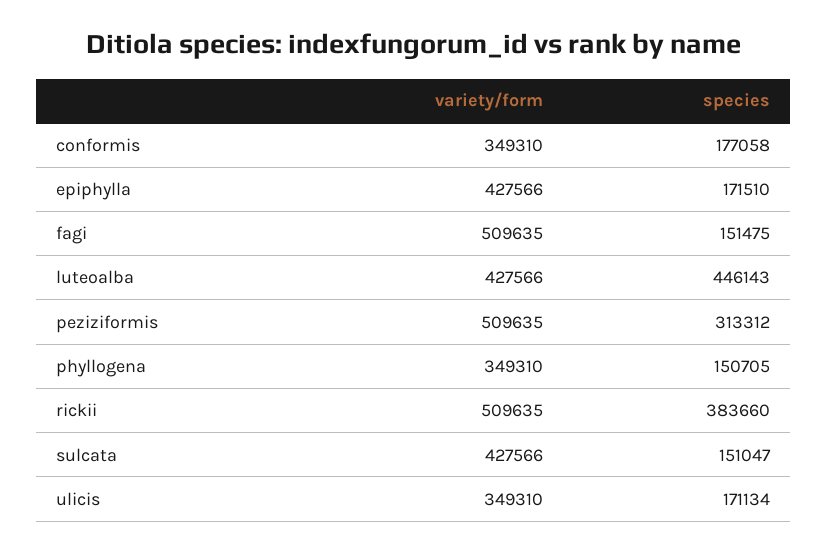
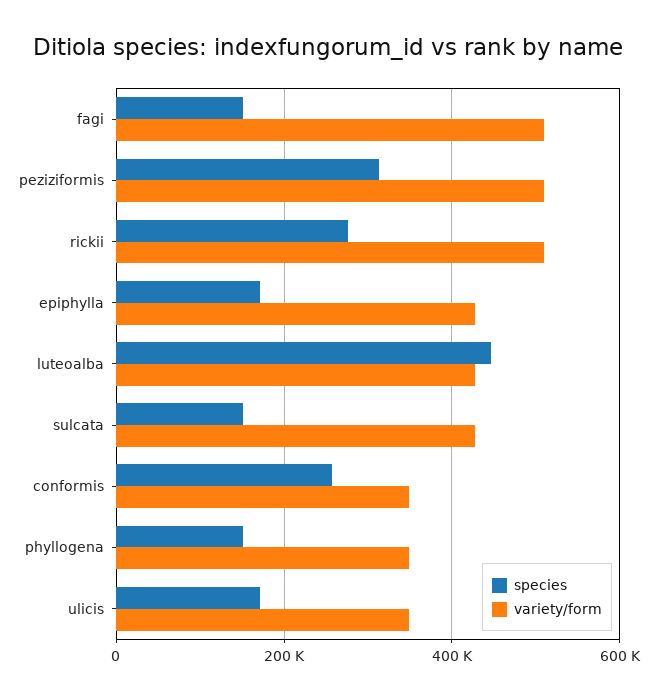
species, conformis: 177058 -> 260000
species, rickii: 383660 -> 280000

